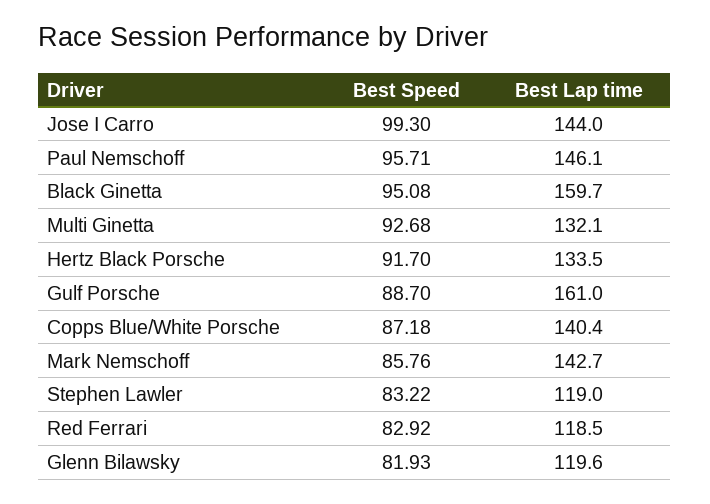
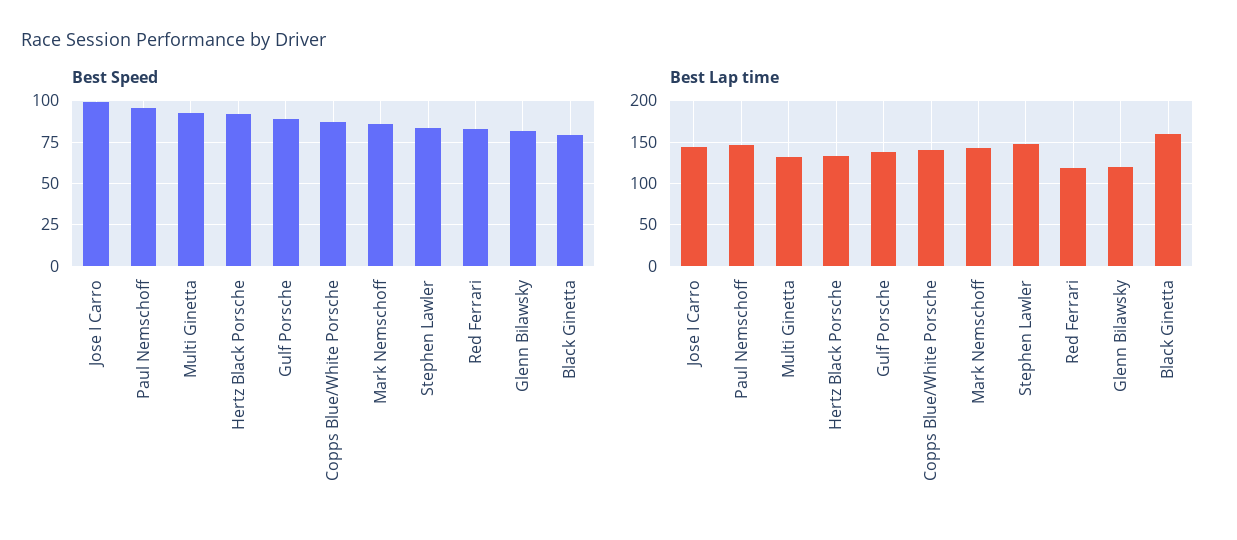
Best Speed, Black Ginetta: 95.08 -> 80
Best Lap time, Gulf Porsche: 161 -> 140
Best Lap time, Stephen Lawler: 119 -> 150

